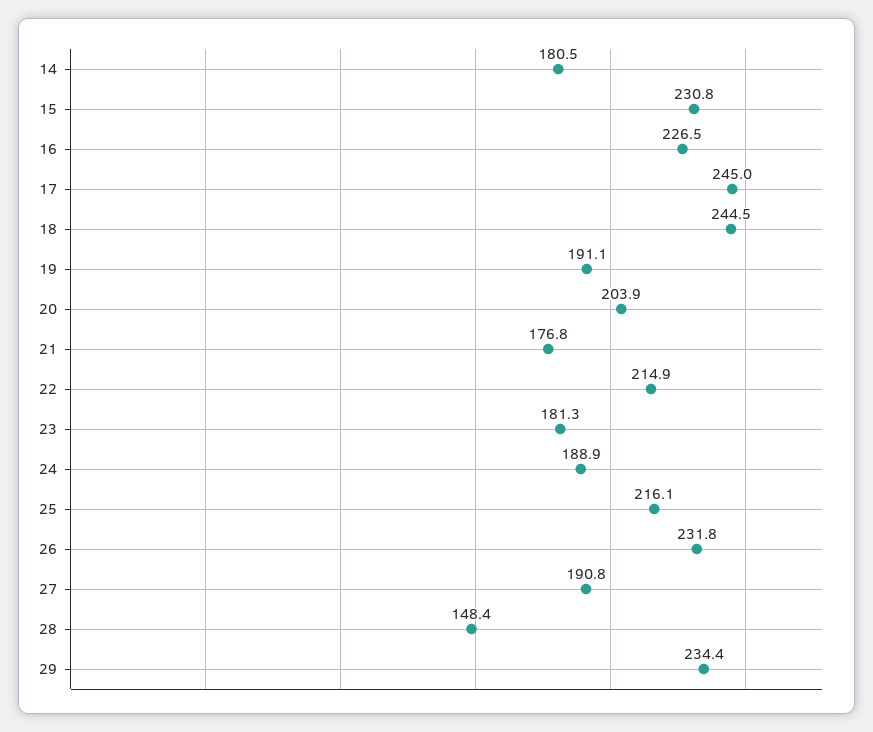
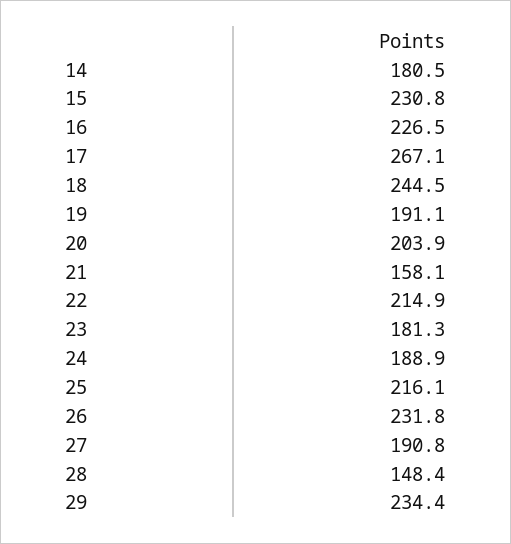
17: 245 -> 267.1
21: 176.8 -> 158.1

